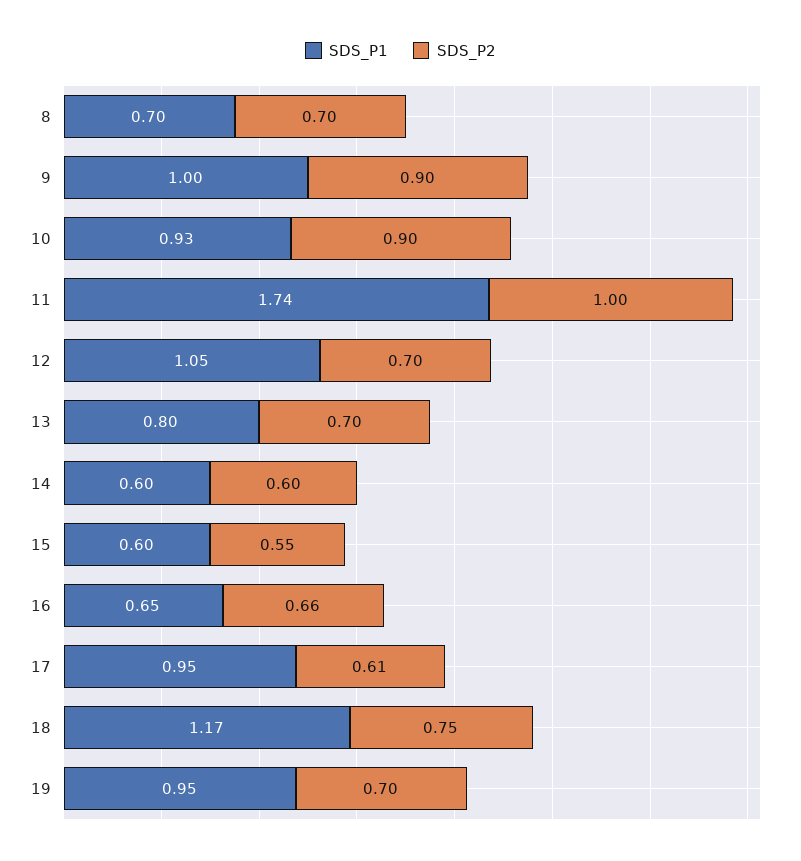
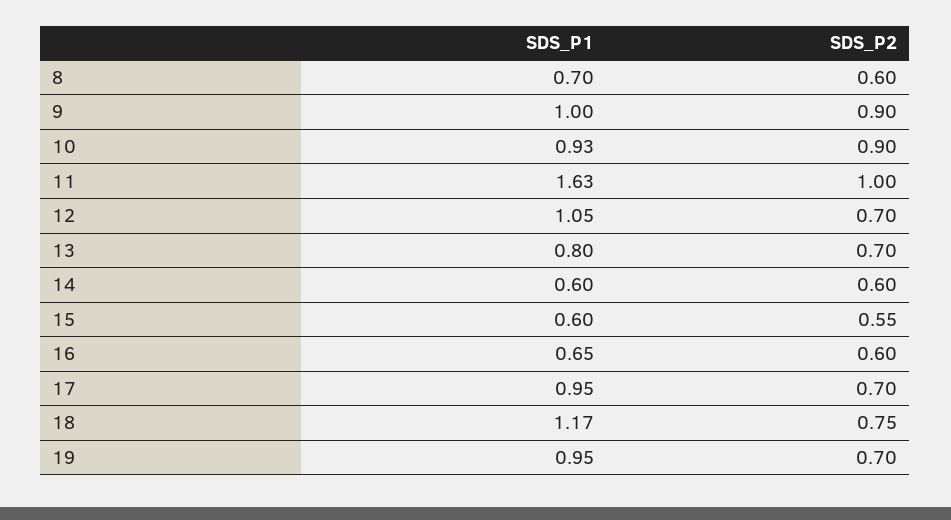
SDS_P2, 8: 0.7 -> 0.6
SDS_P1, 11: 1.74 -> 1.63
SDS_P2, 16: 0.66 -> 0.6
SDS_P2, 17: 0.61 -> 0.7

